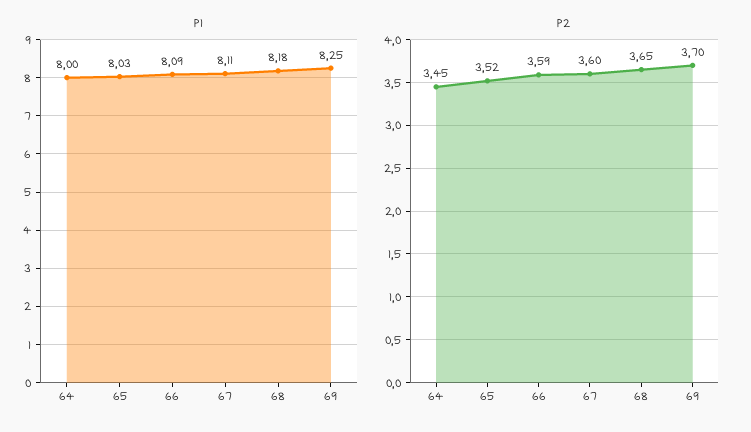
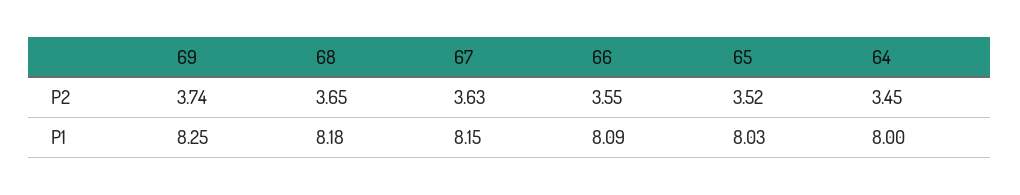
P1, 67: 8.11 -> 8.15
P2, 66: 3.59 -> 3.55
P2, 67: 3.6 -> 3.63
P2, 69: 3.7 -> 3.74

